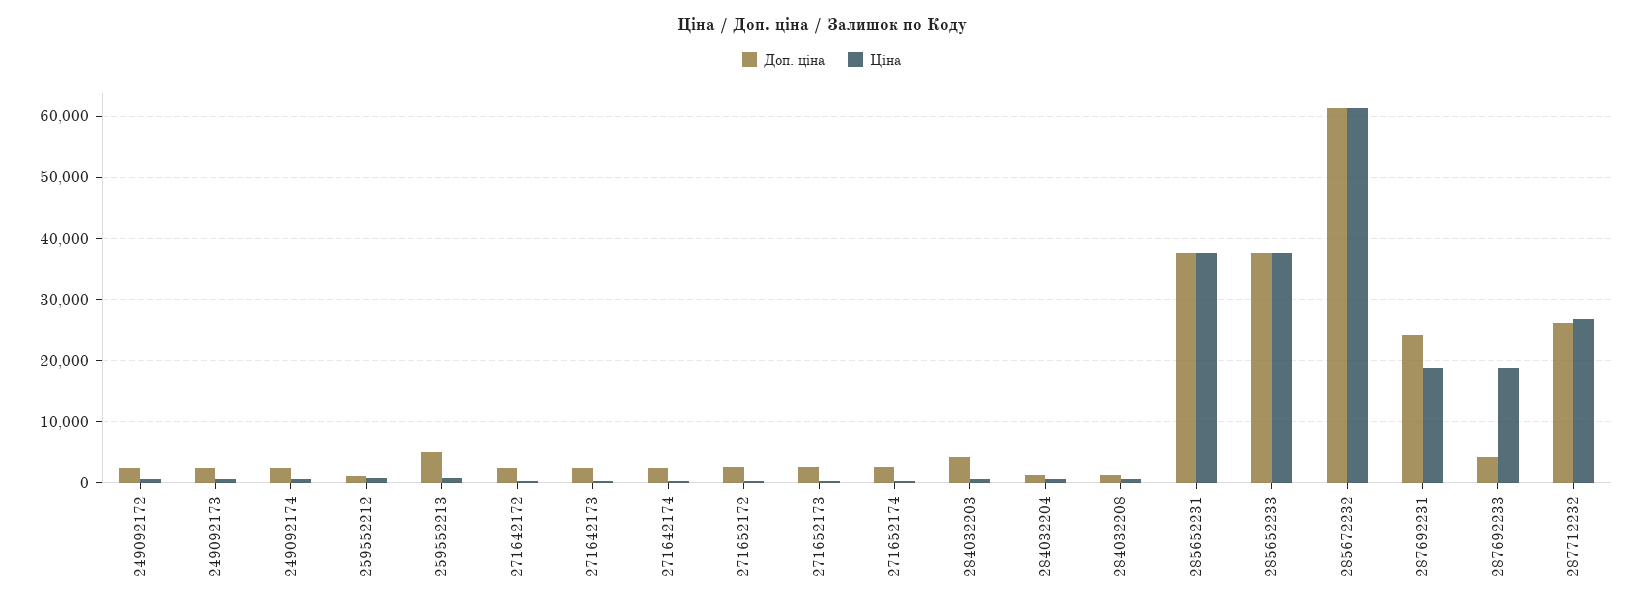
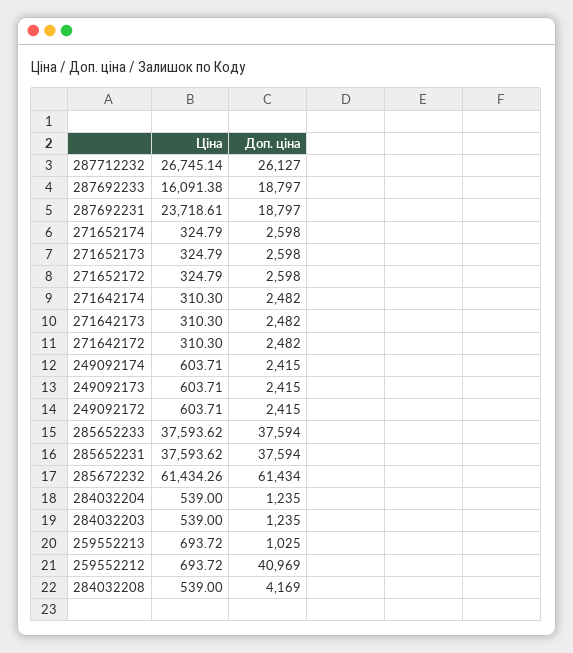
Доп. ціна, 259552212: 1000 -> 40969
Доп. ціна, 259552213: 5000 -> 1025
Доп. ціна, 284032203: 4000 -> 1235
Доп. ціна, 284032208: 1000 -> 4169
Доп. ціна, 287692231: 24000 -> 18797
Ціна, 287692231: 19000 -> 23718.61
Доп. ціна, 287692233: 4000 -> 18797
Ціна, 287692233: 19000 -> 16091.38

